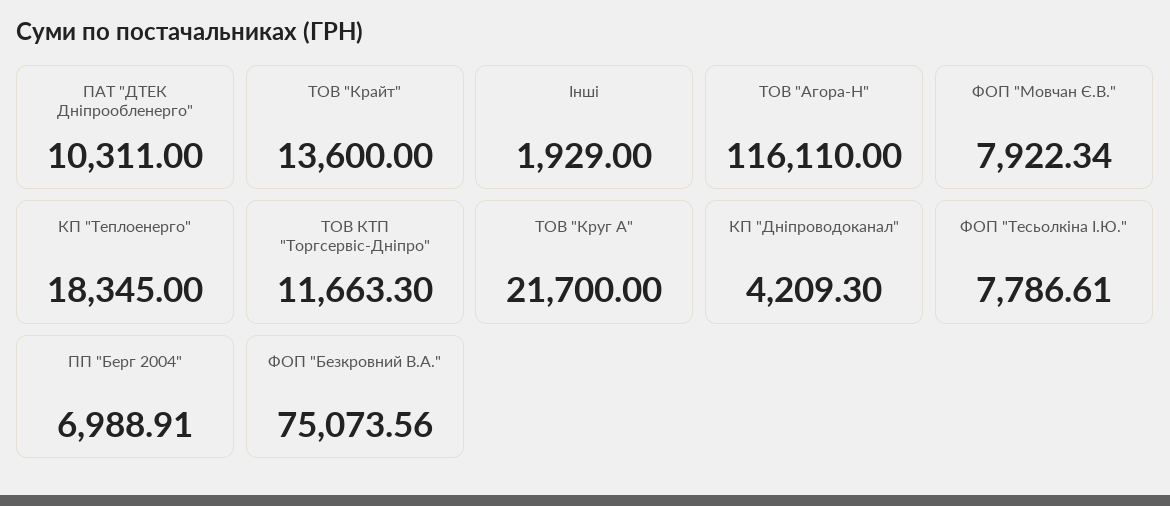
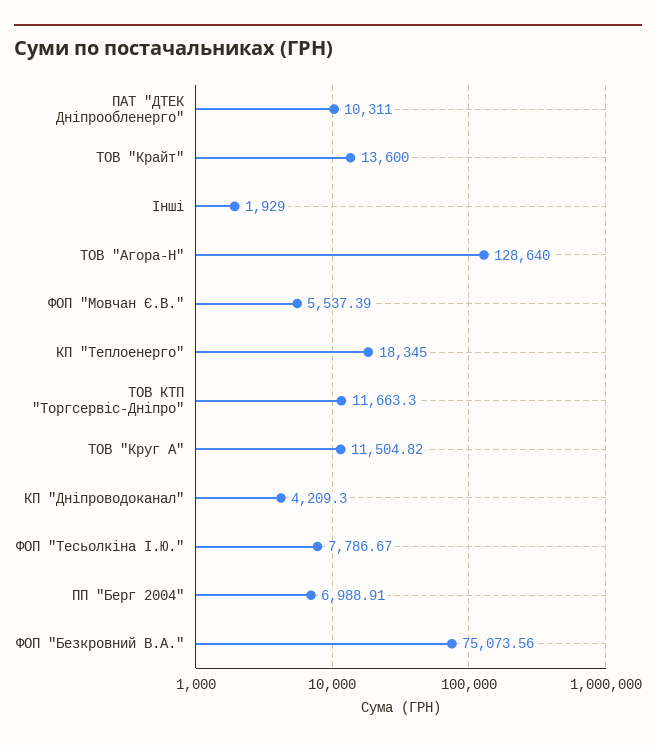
ТОВ "Агора-Н": 116110 -> 128640
ФОП "Мовчан Є.В.": 7922.34 -> 5537.39
ТОВ "Круг А": 21700 -> 11504.82
ФОП "Тесьолкіна І.Ю.": 7786.61 -> 7786.67

